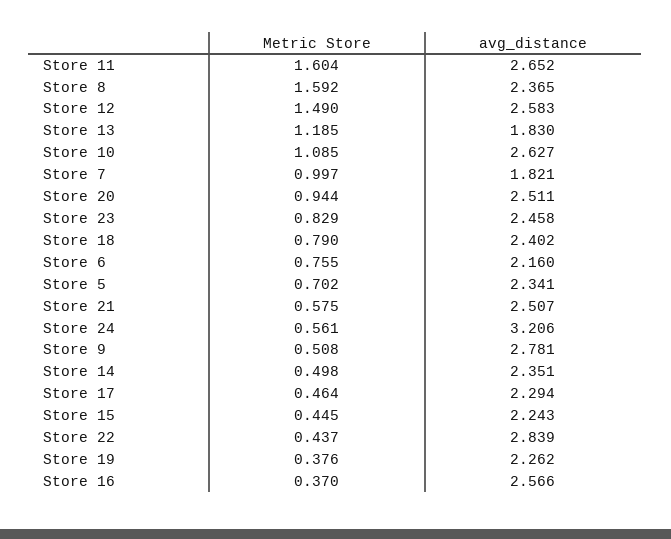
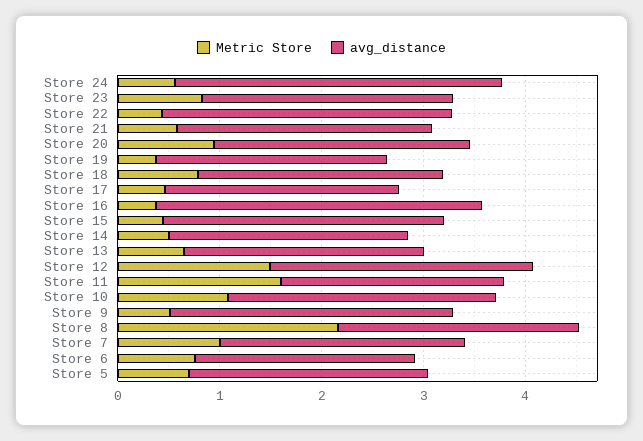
avg_distance, Store 11: 2.652 -> 2.2
Metric Store, Store 8: 1.592 -> 2.2
Metric Store, Store 13: 1.185 -> 0.6
avg_distance, Store 13: 1.83 -> 2.4
avg_distance, Store 7: 1.821 -> 2.4
avg_distance, Store 15: 2.243 -> 2.8
avg_distance, Store 16: 2.566 -> 3.2

